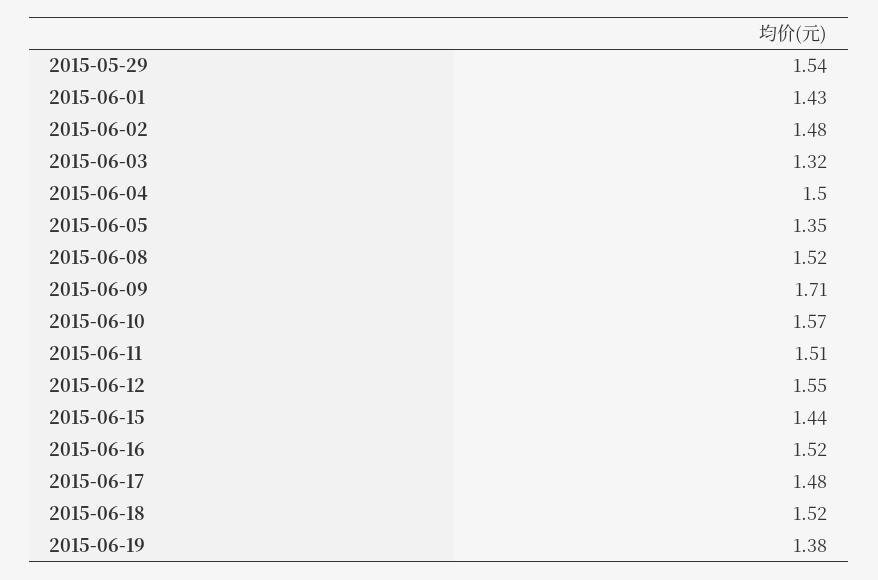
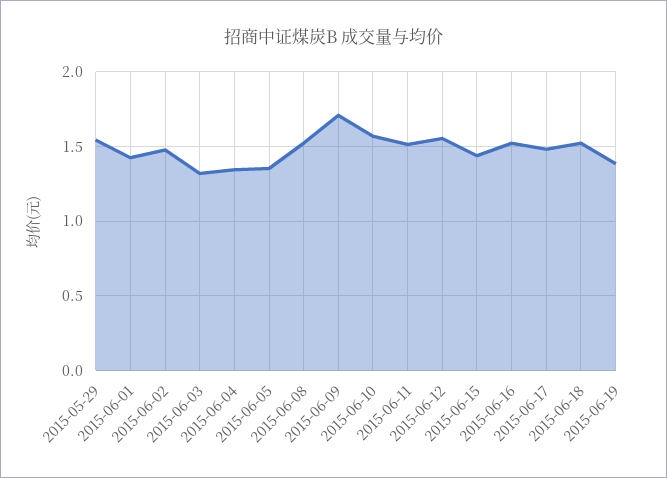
2015-06-04: 1.5 -> 1.35

